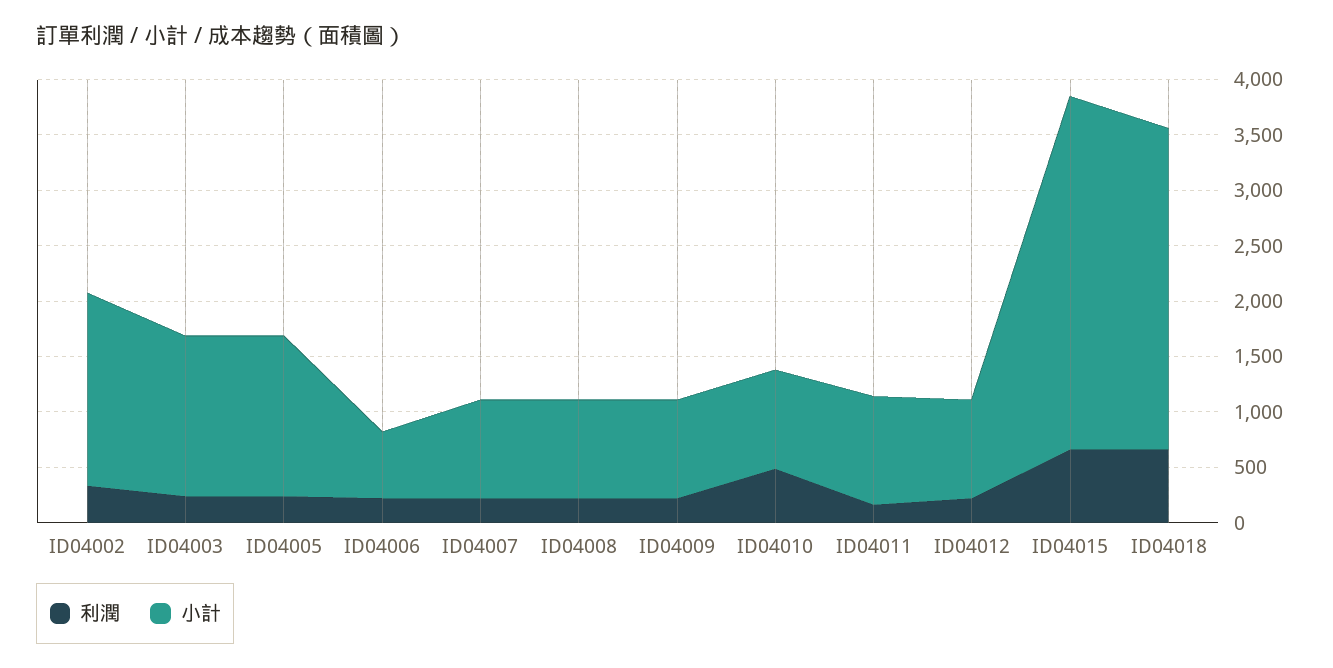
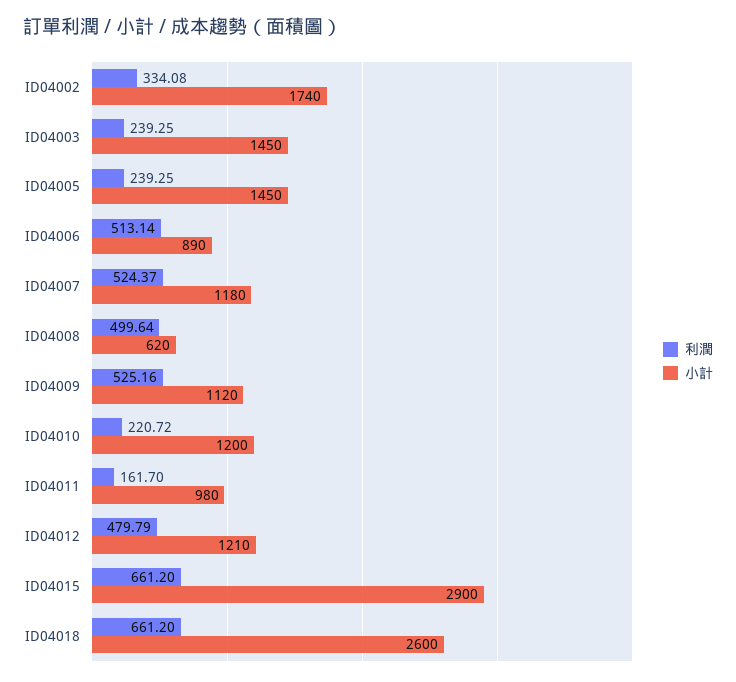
利潤, ID04006: 200 -> 513.14
小計, ID04006: 600 -> 890
利潤, ID04007: 200 -> 524.37
小計, ID04007: 900 -> 1180
利潤, ID04008: 200 -> 499.64
小計, ID04008: 900 -> 620
利潤, ID04009: 200 -> 525.16
小計, ID04009: 900 -> 1120
利潤, ID04010: 500 -> 220.72
小計, ID04010: 900 -> 1200
利潤, ID04012: 200 -> 479.79
小計, ID04012: 900 -> 1210
小計, ID04015: 3200 -> 2900
小計, ID04018: 2900 -> 2600

